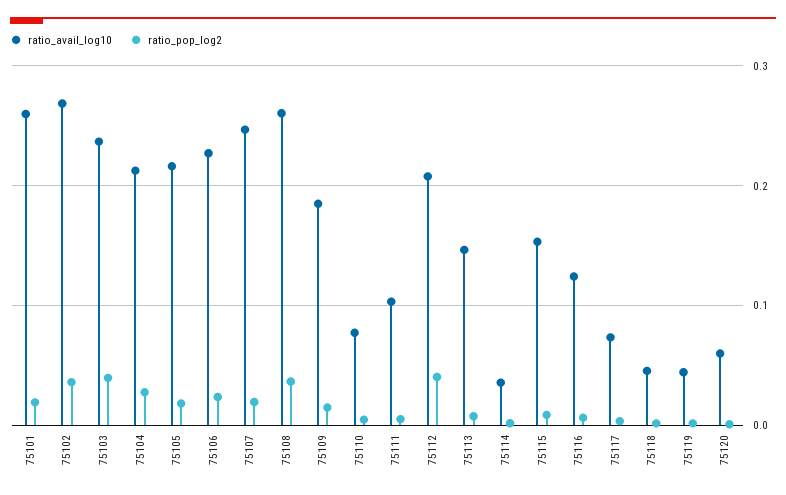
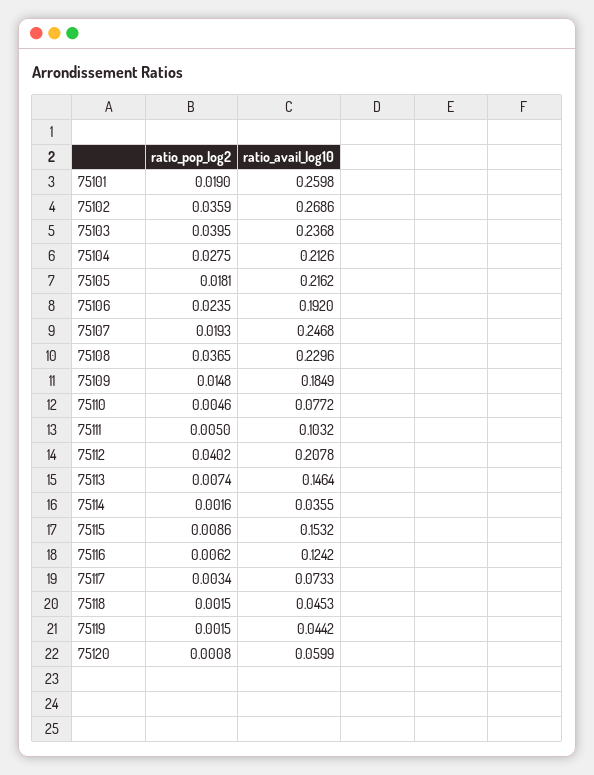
ratio_avail_log10, 75106: 0.23 -> 0.192
ratio_avail_log10, 75108: 0.26 -> 0.2296

